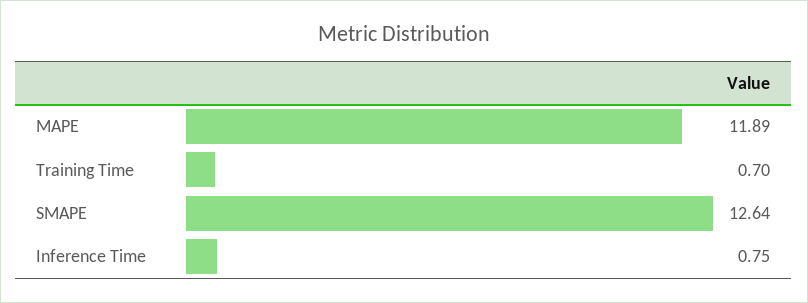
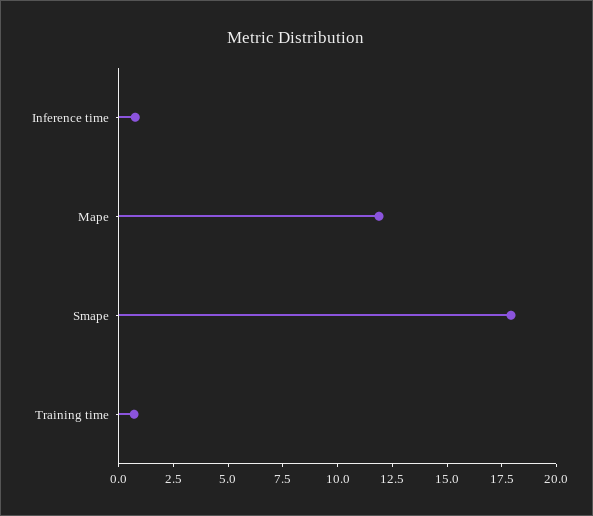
SMAPE: 12.64 -> 18

